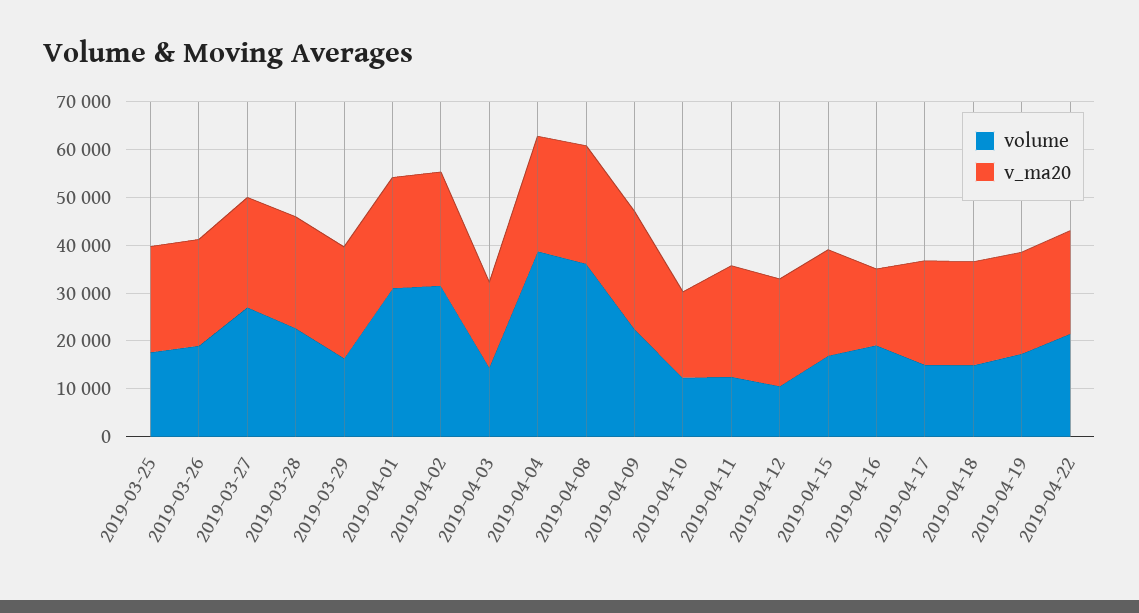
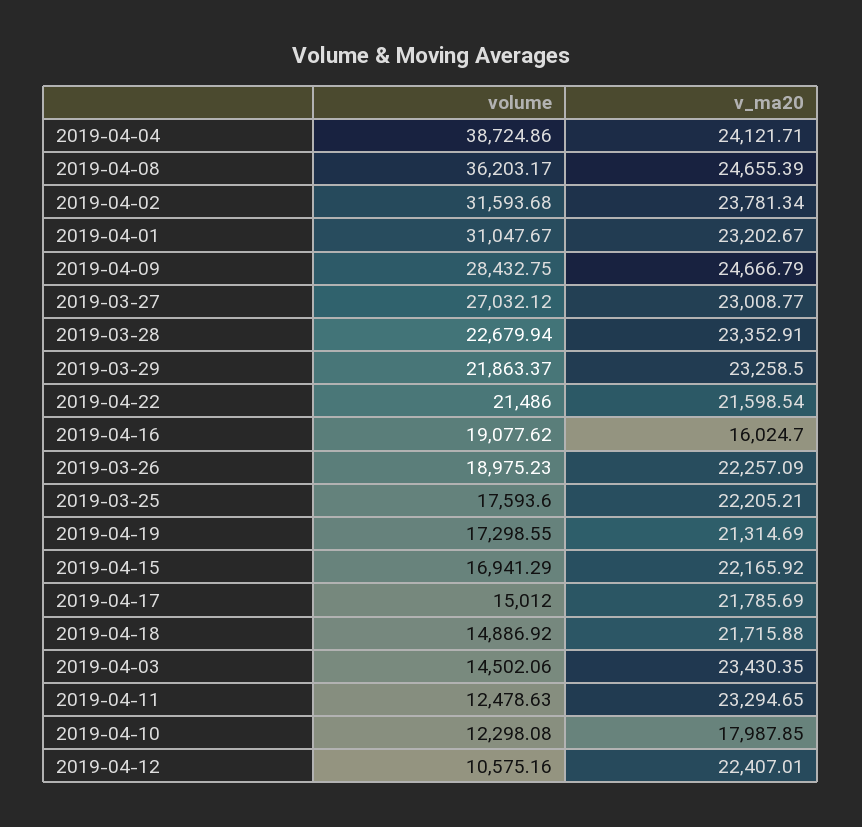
volume, 2019-03-29: 16000 -> 21863.37
v_ma20, 2019-04-03: 18000 -> 23430.35
volume, 2019-04-09: 22000 -> 28432.75

